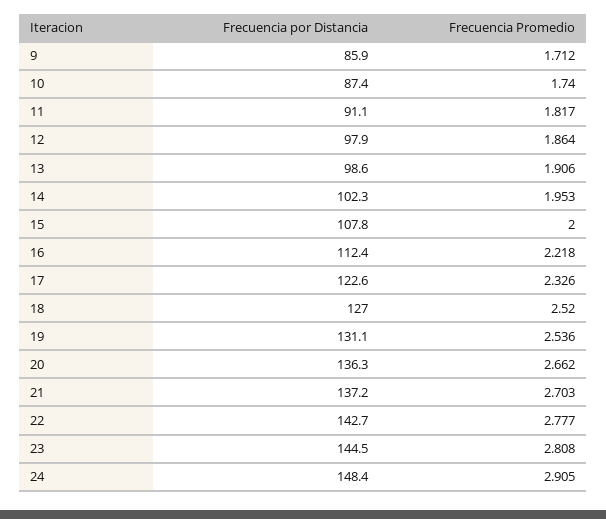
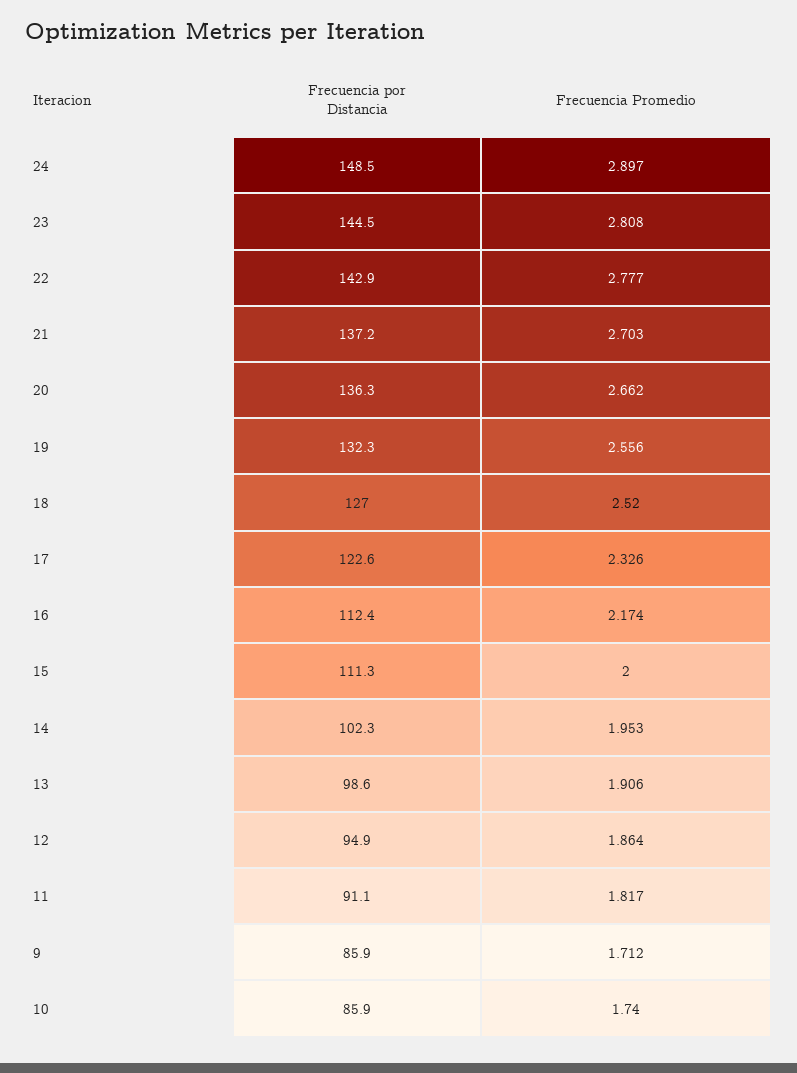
Frecuencia por Distancia, 10: 87.4 -> 85.9
Frecuencia por Distancia, 12: 97.9 -> 94.9
Frecuencia por Distancia, 15: 107.8 -> 111.3
Frecuencia Promedio, 16: 2.218 -> 2.174
Frecuencia por Distancia, 19: 131.1 -> 132.3
Frecuencia Promedio, 19: 2.536 -> 2.556
Frecuencia por Distancia, 22: 142.7 -> 142.9
Frecuencia por Distancia, 24: 148.4 -> 148.5
Frecuencia Promedio, 24: 2.905 -> 2.897

